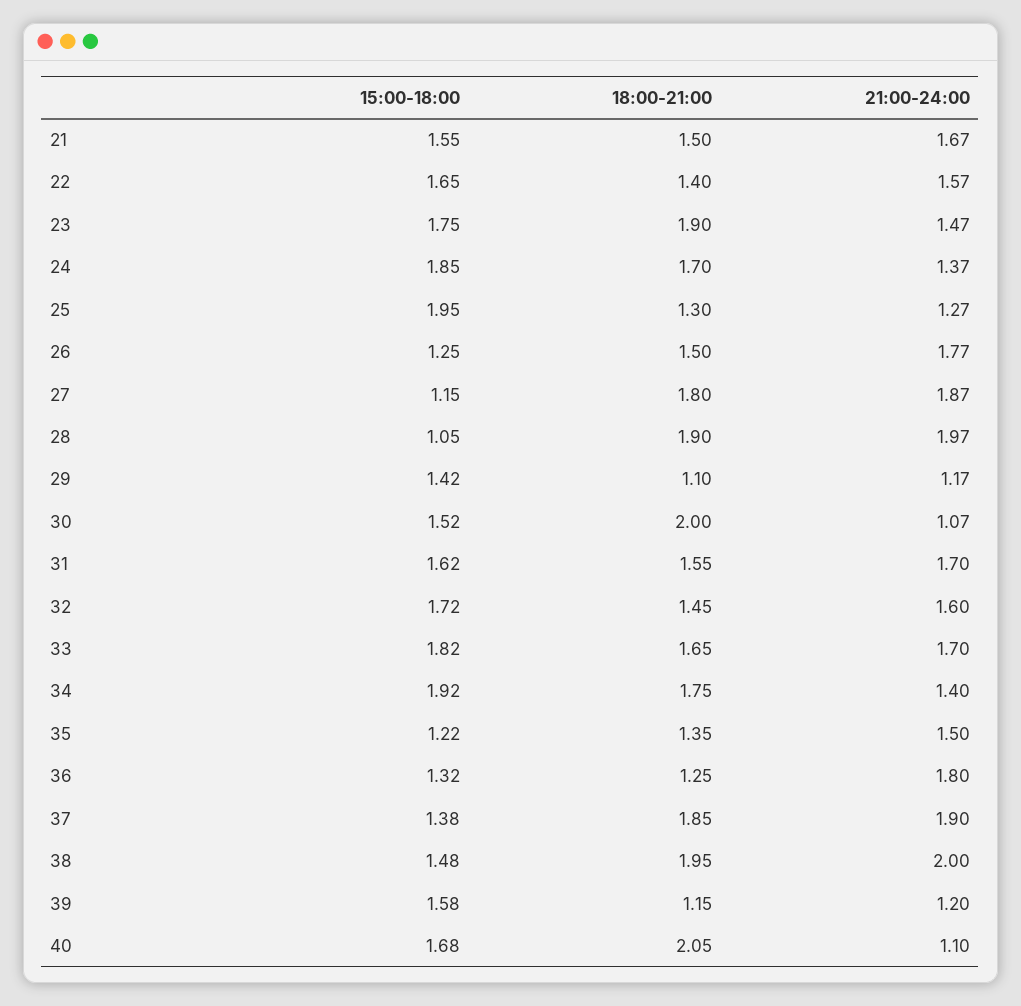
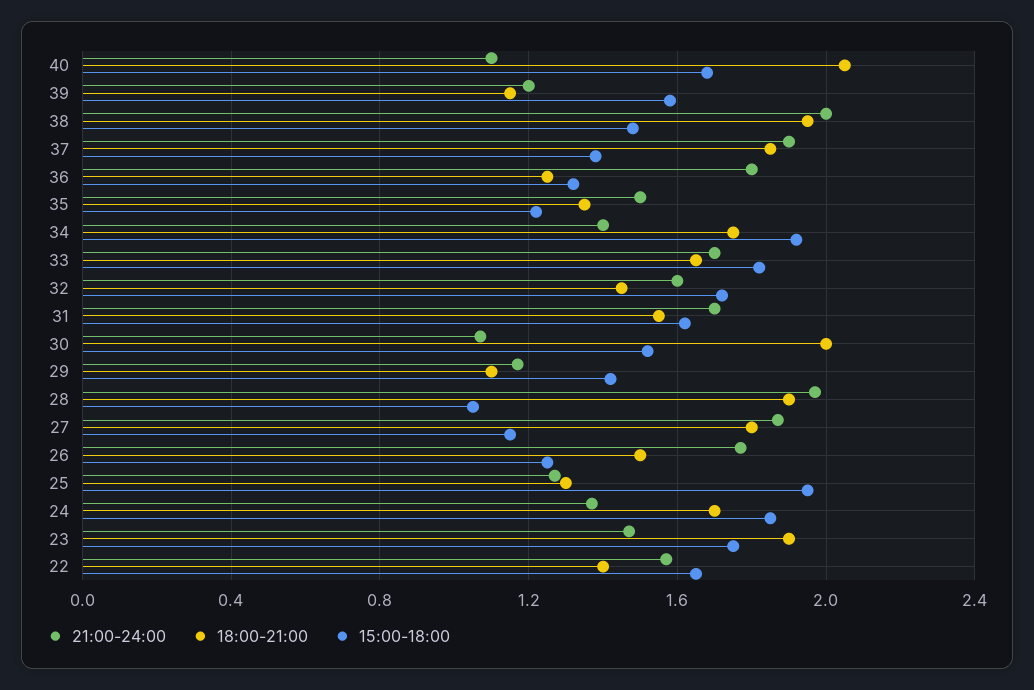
15:00-18:00, 21: 1.55 -> none
18:00-21:00, 21: 1.5 -> none
21:00-24:00, 21: 1.67 -> none

